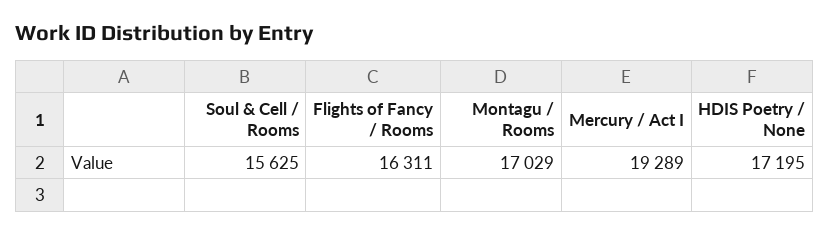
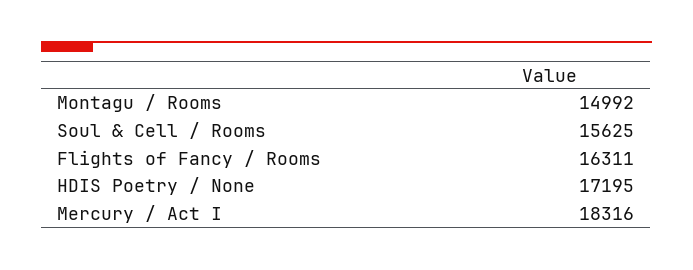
Montagu / Rooms: 17029 -> 14992
Mercury / Act I: 19289 -> 18316

